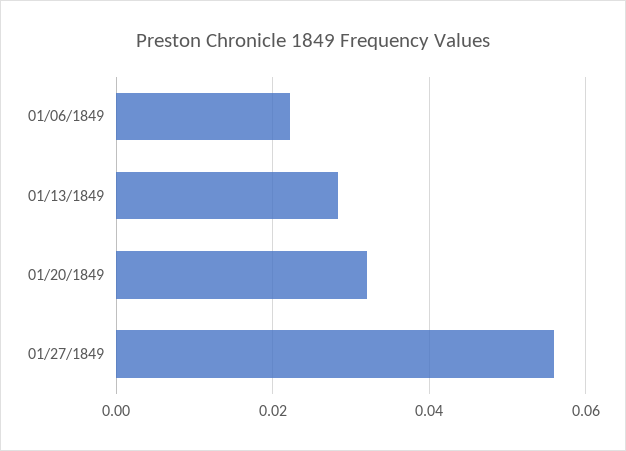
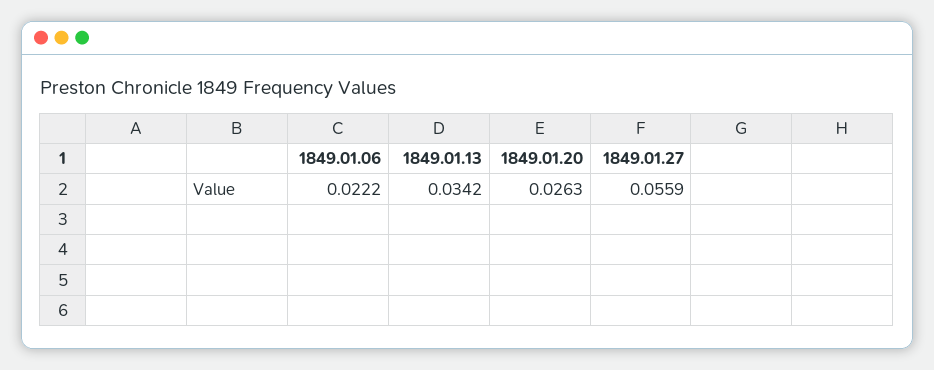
01/13/1849: 0.028 -> 0.0342
01/20/1849: 0.032 -> 0.0263

